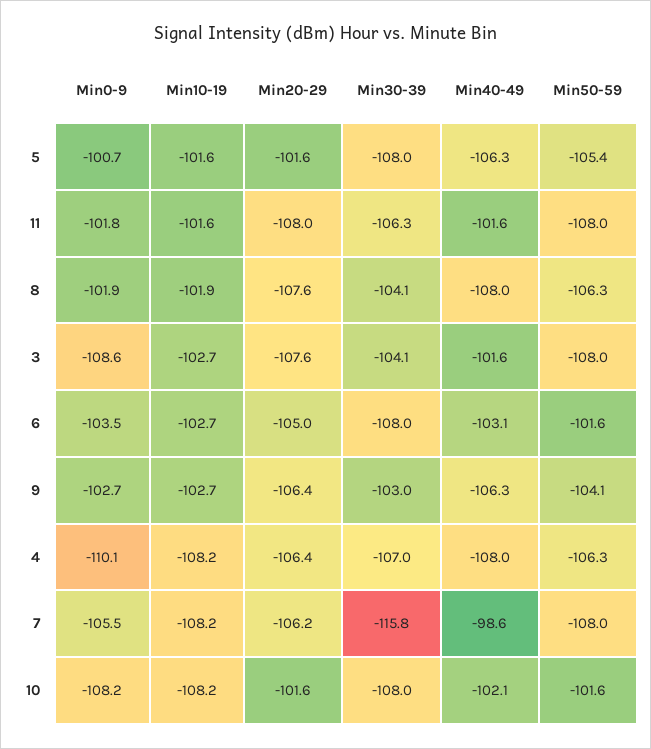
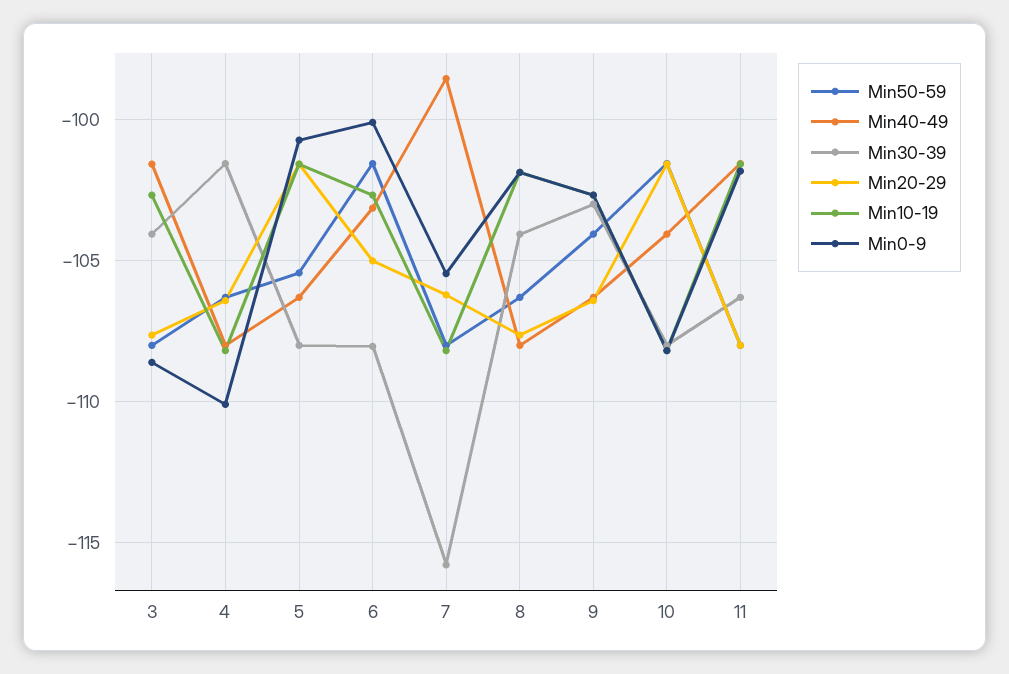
Min0-9, 6: -103.5 -> -100
Min30-39, 4: -107 -> -101.5
Min40-49, 10: -102.1 -> -104

